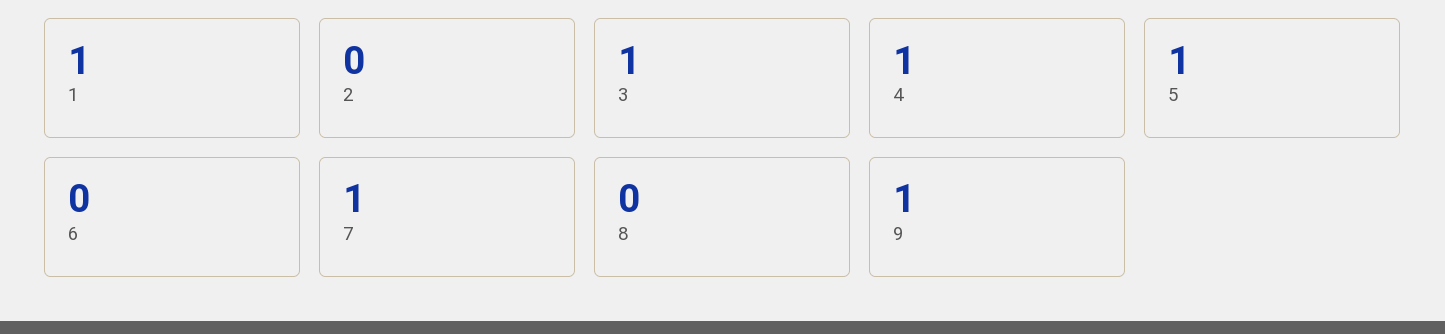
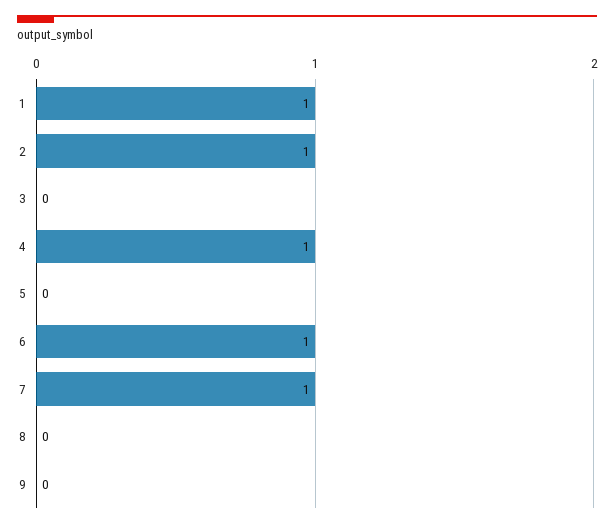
2: 0 -> 1
3: 1 -> 0
5: 1 -> 0
6: 0 -> 1
9: 1 -> 0

